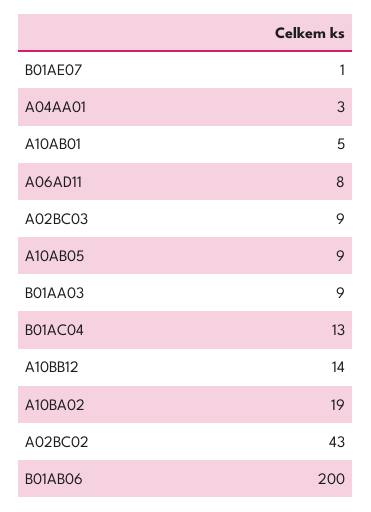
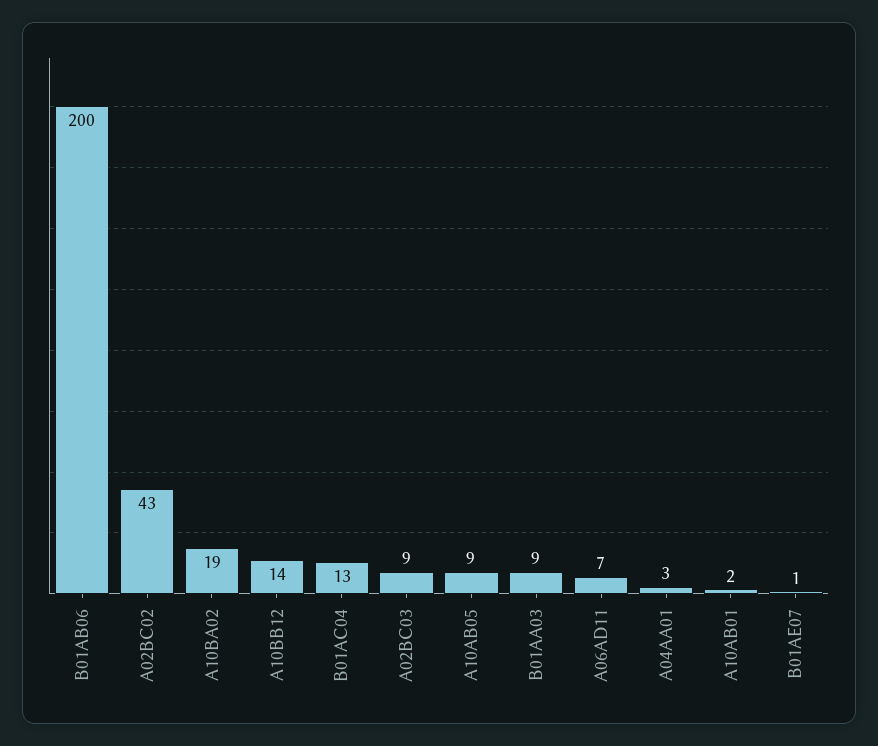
A10AB01: 5 -> 2
A06AD11: 8 -> 7

